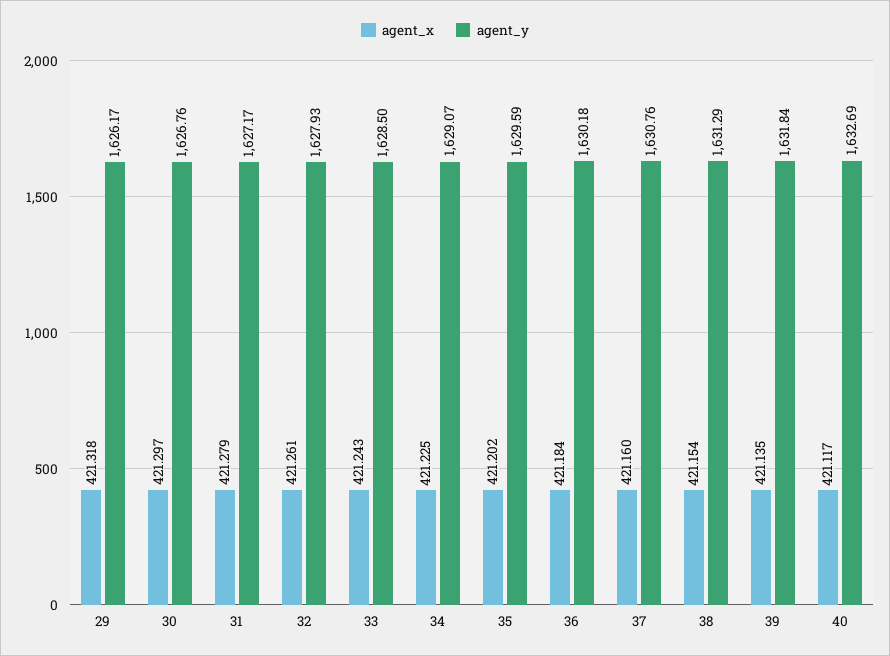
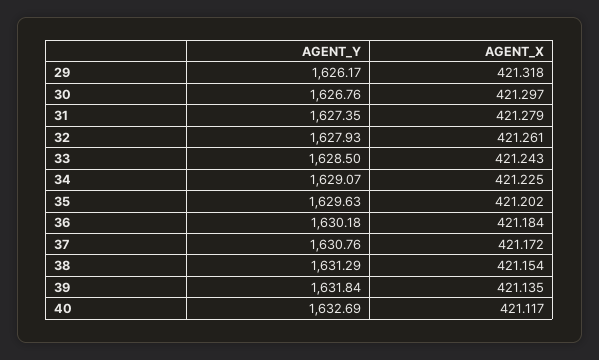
agent_y, 31: 1627.17 -> 1627.35
agent_y, 35: 1629.59 -> 1629.63
agent_x, 37: 421.16 -> 421.172

